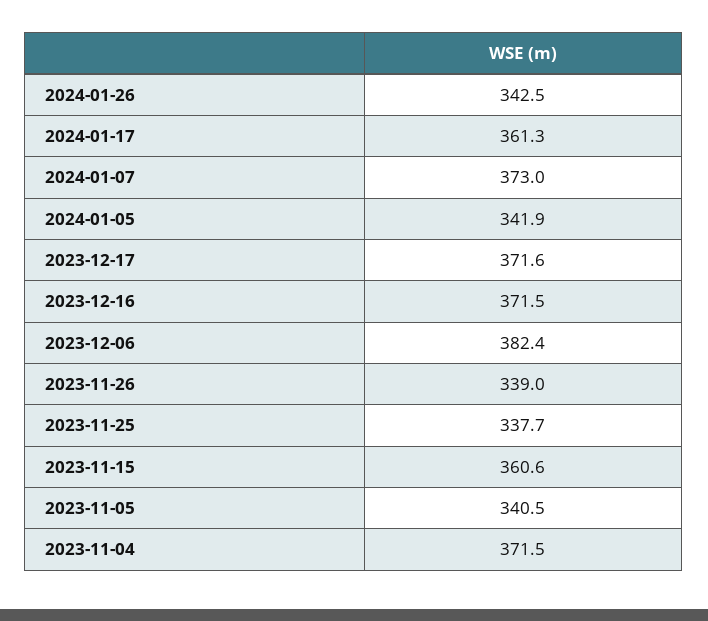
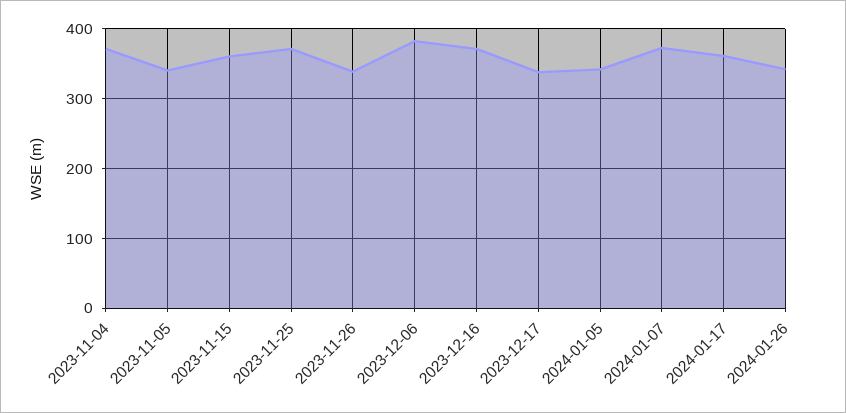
2023-12-17: 371.6 -> 340
2023-11-25: 337.7 -> 370

